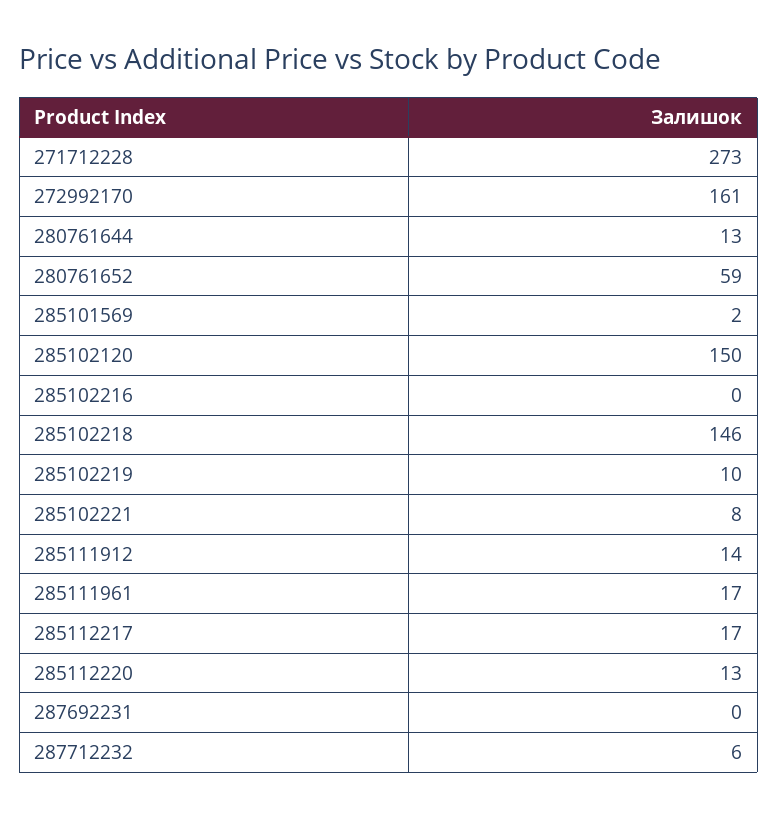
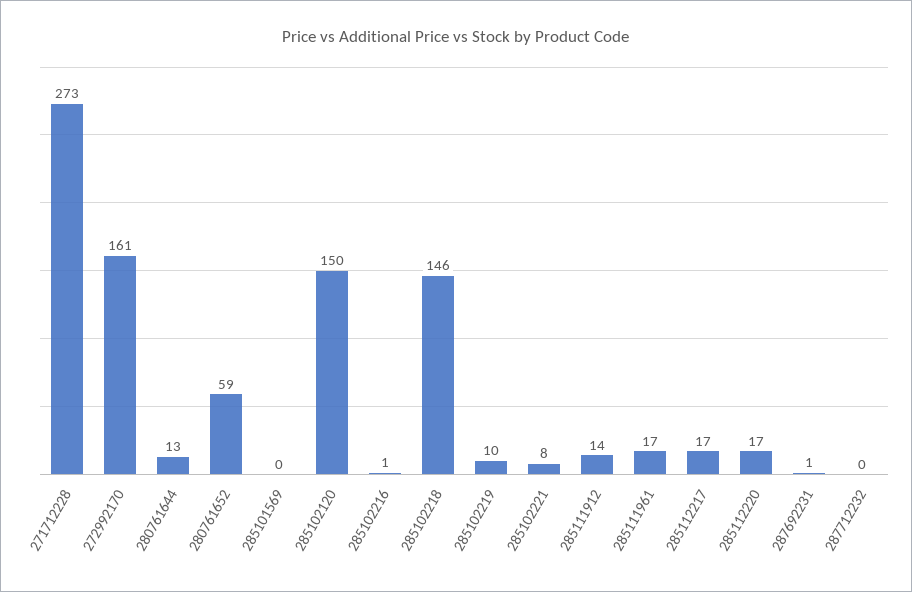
285101569: 2 -> 0
285102216: 0 -> 1
285112220: 13 -> 17
287692231: 0 -> 1
287712232: 6 -> 0

